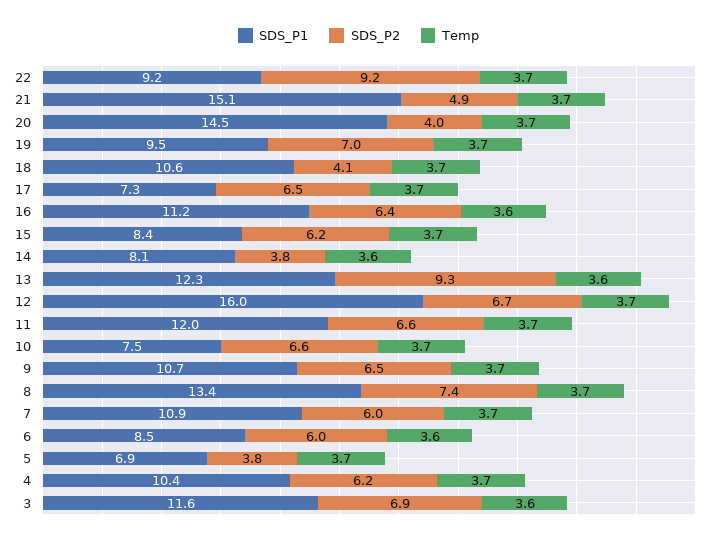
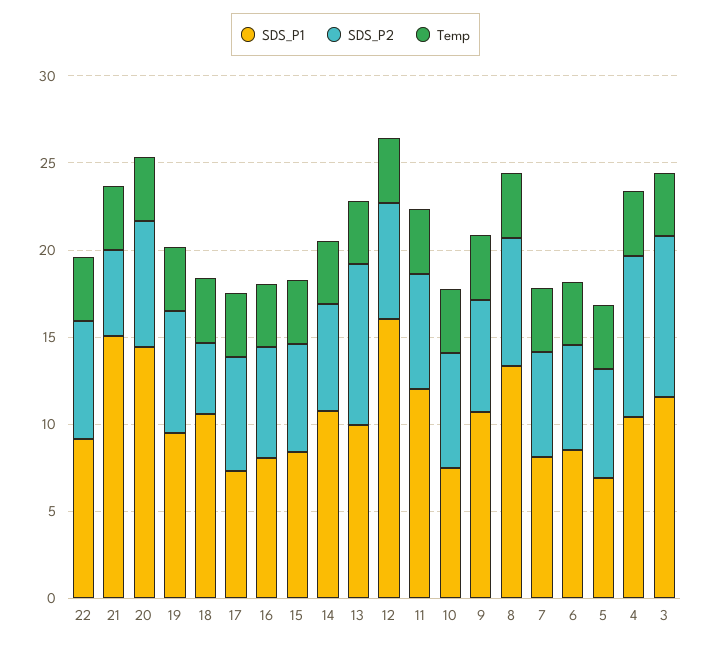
SDS_P2, 22: 9.2 -> 7
SDS_P2, 20: 4 -> 7
SDS_P1, 16: 11.2 -> 8
SDS_P1, 14: 8.1 -> 11
SDS_P2, 14: 3.8 -> 6
SDS_P1, 13: 12.3 -> 10
SDS_P1, 7: 10.9 -> 8
SDS_P2, 5: 3.8 -> 6
SDS_P2, 4: 6.2 -> 9
SDS_P2, 3: 6.9 -> 9

